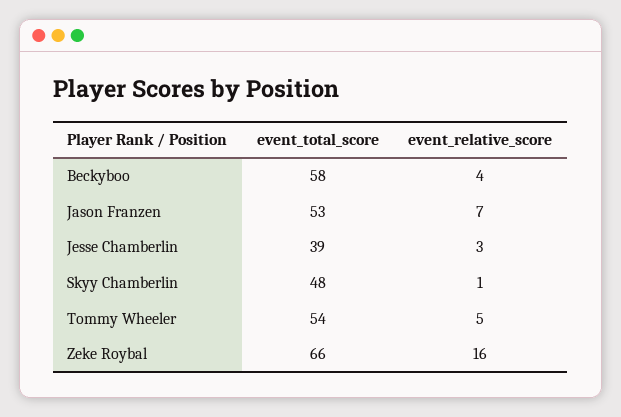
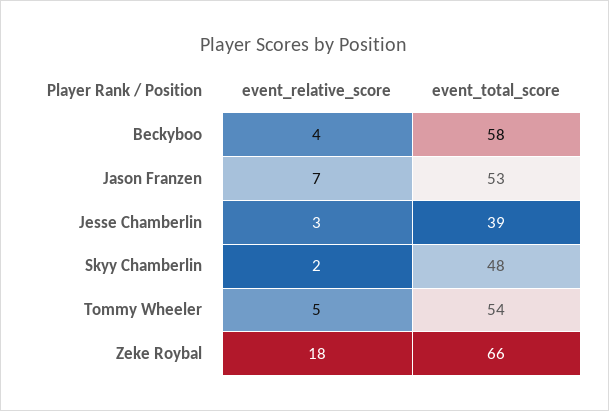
event_relative_score, Skyy Chamberlin: 1 -> 2
event_relative_score, Zeke Roybal: 16 -> 18

